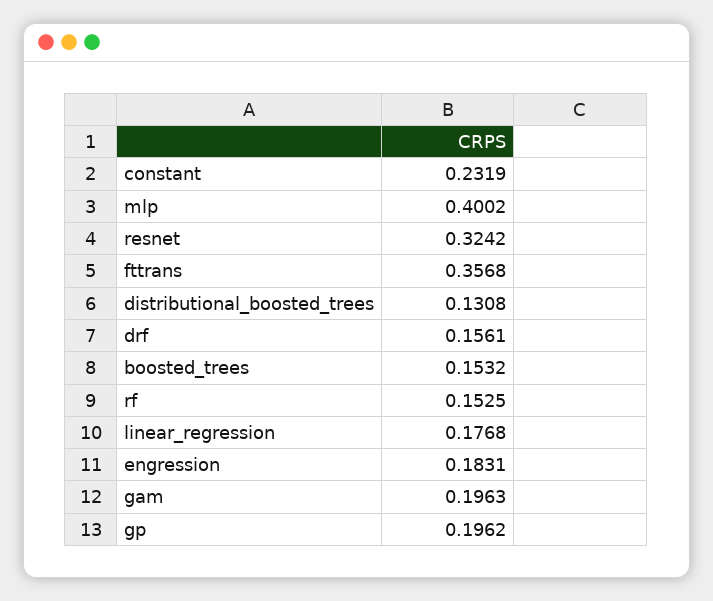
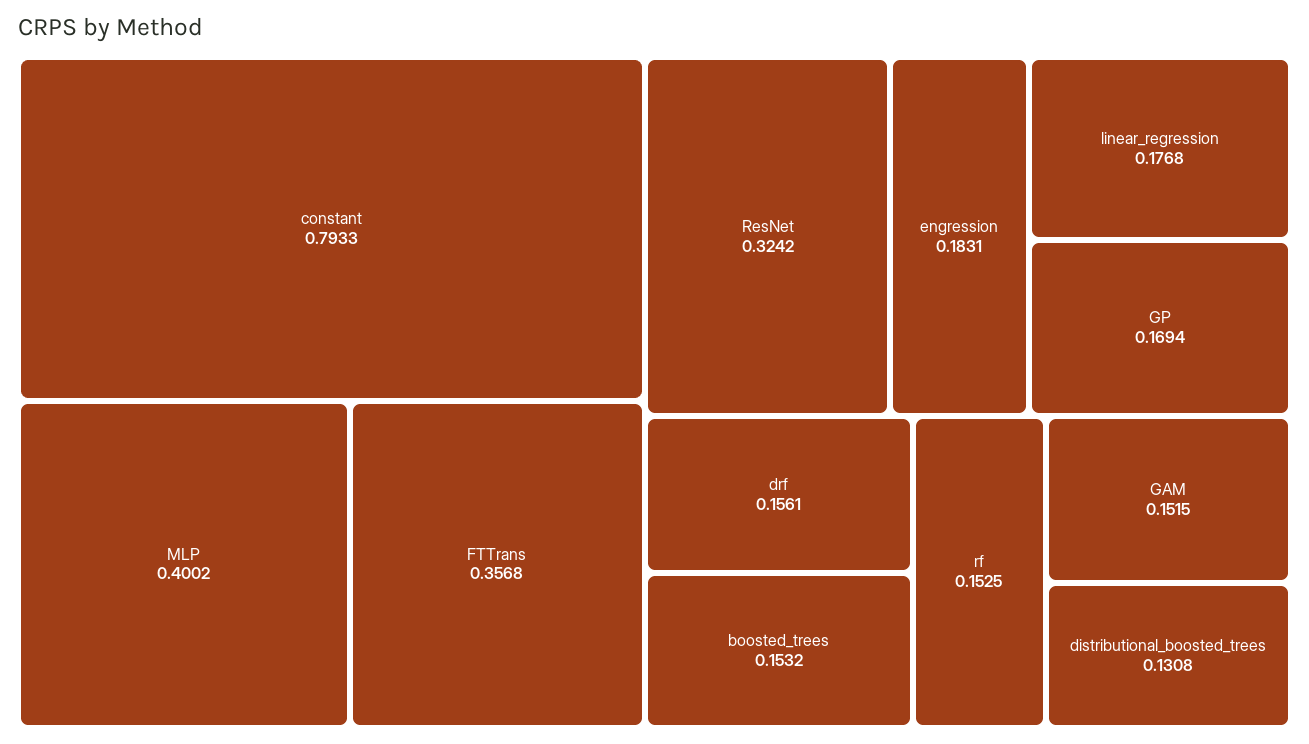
constant: 0.2319 -> 0.7933
gam: 0.1963 -> 0.1515
gp: 0.1962 -> 0.1694

